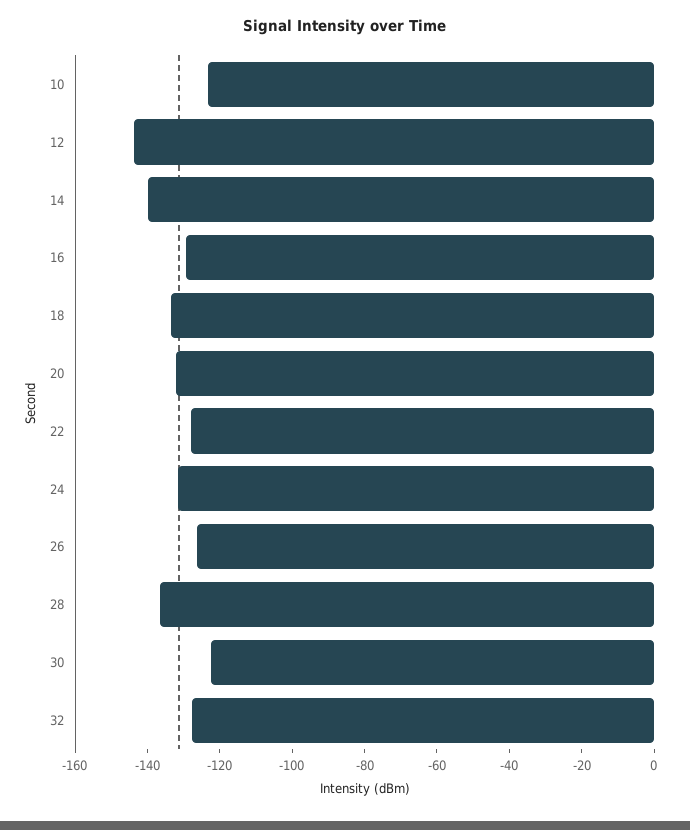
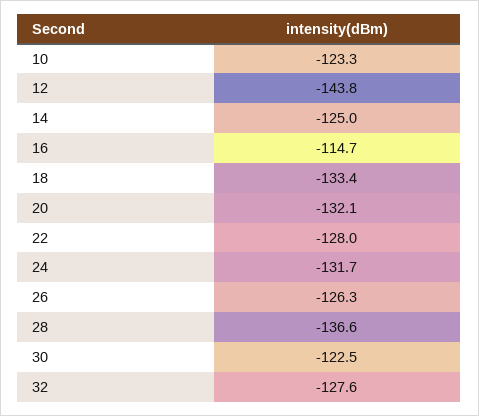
14: -140 -> -125
16: -130 -> -114.7

